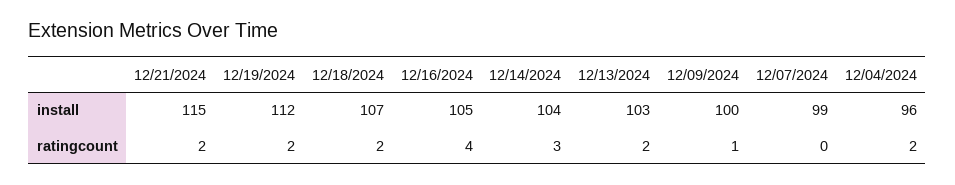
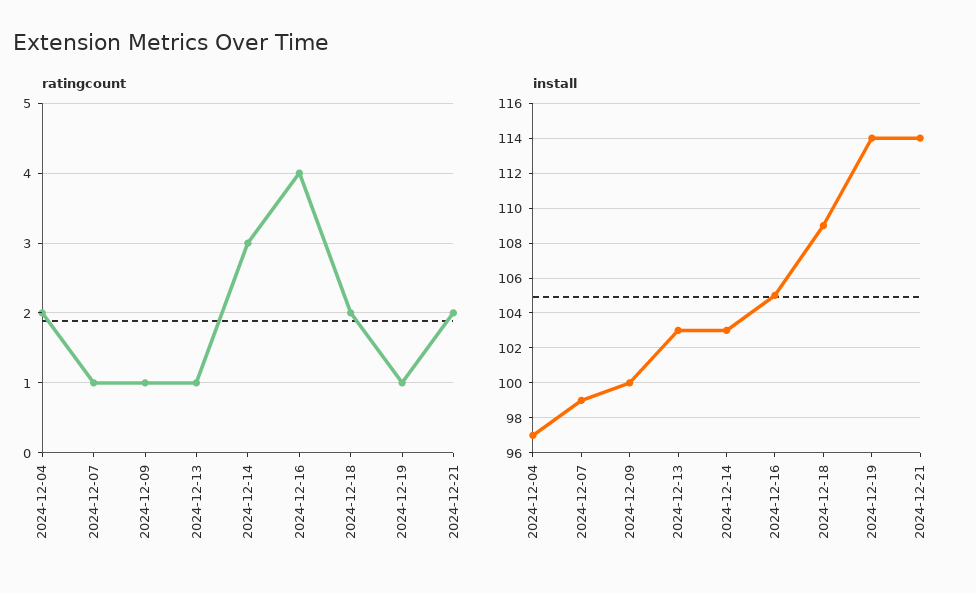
install, 12/21/2024: 115 -> 114
install, 12/19/2024: 112 -> 114
install, 12/18/2024: 107 -> 109
install, 12/14/2024: 104 -> 103
install, 12/04/2024: 96 -> 97
ratingcount, 12/19/2024: 2 -> 1
ratingcount, 12/13/2024: 2 -> 1
ratingcount, 12/07/2024: 0 -> 1

